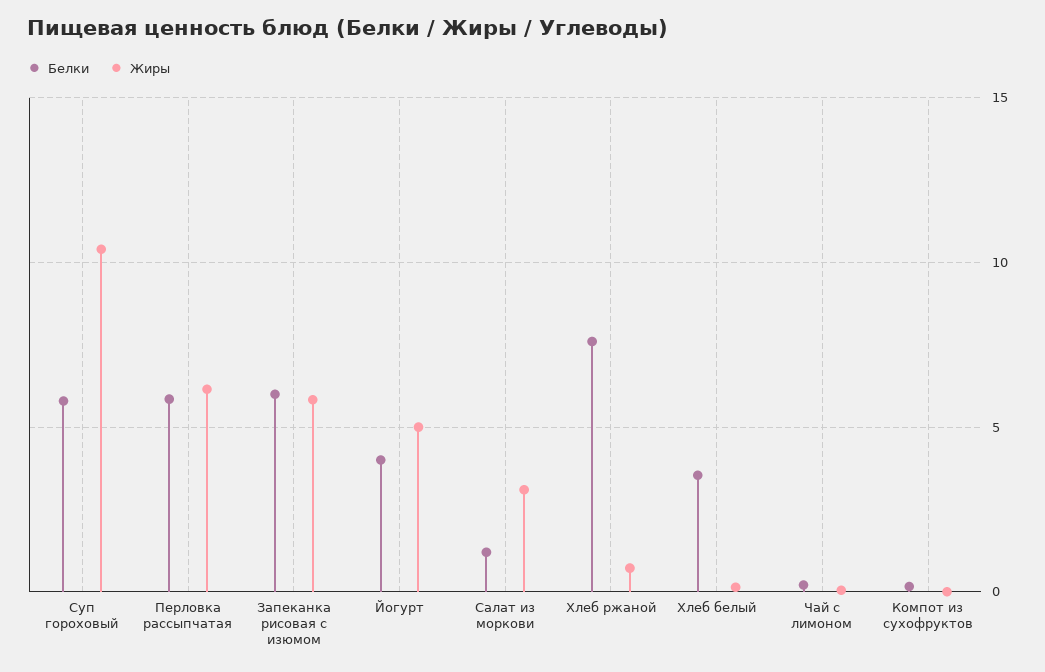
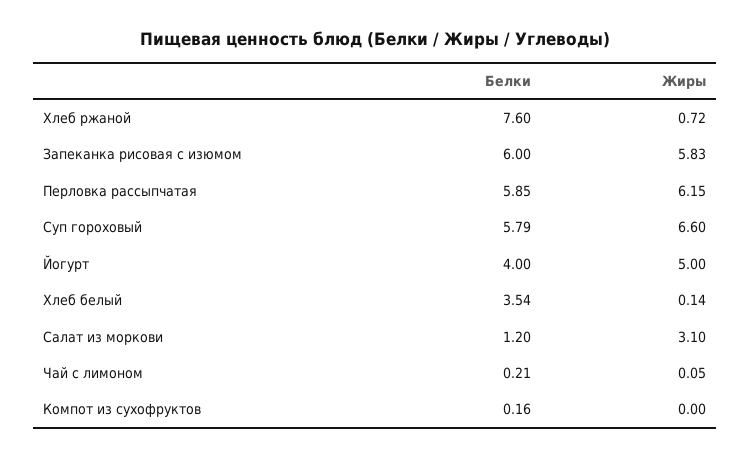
Жиры, Суп гороховый: 10.5 -> 6.6

